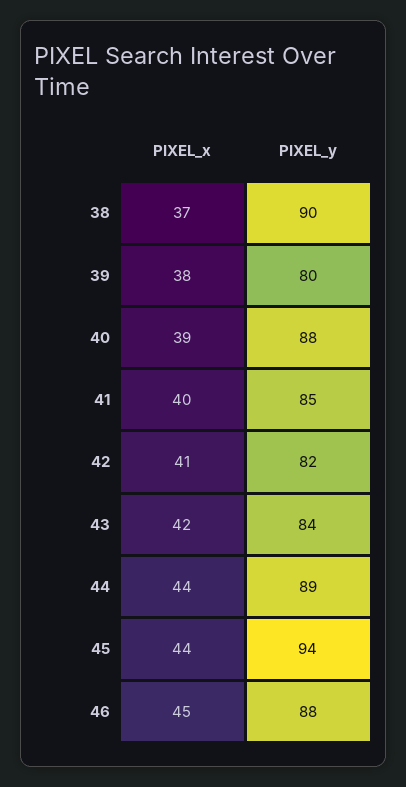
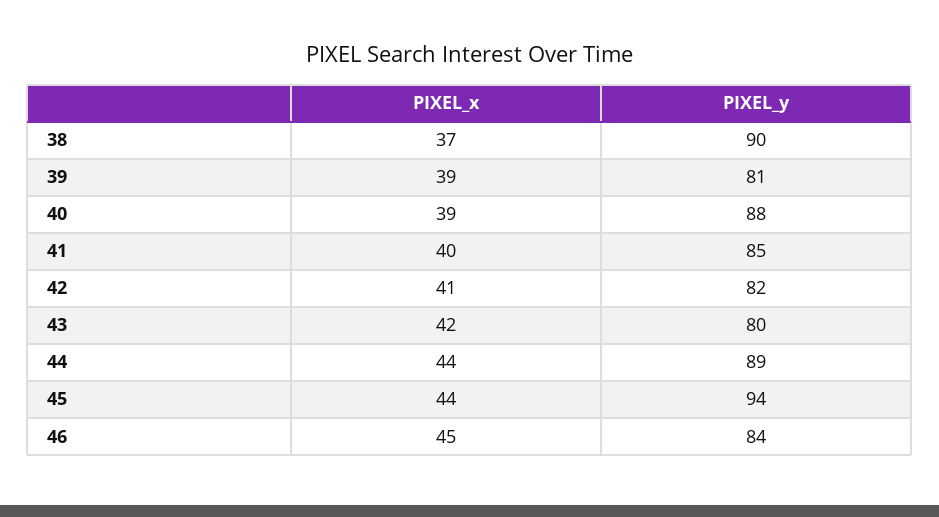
PIXEL_x, 39: 38 -> 39
PIXEL_y, 39: 80 -> 81
PIXEL_y, 43: 84 -> 80
PIXEL_y, 46: 88 -> 84

